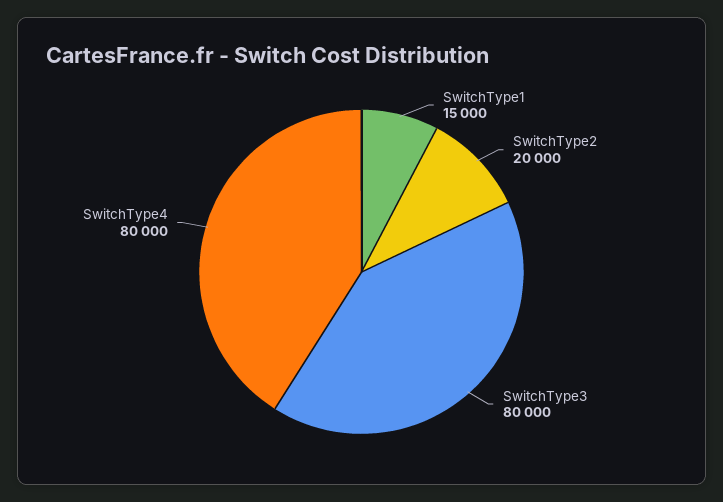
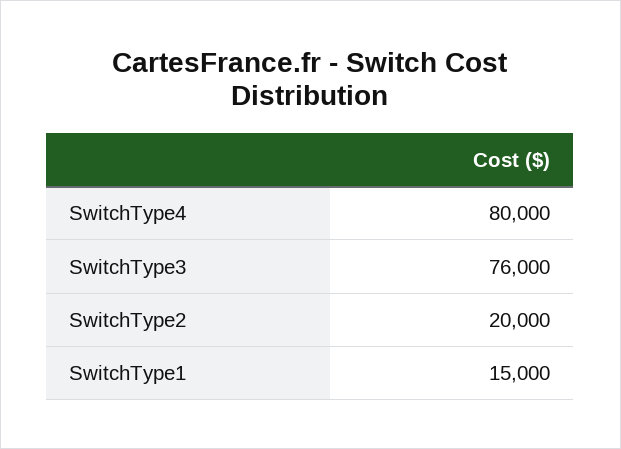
SwitchType3: 80000 -> 76000

